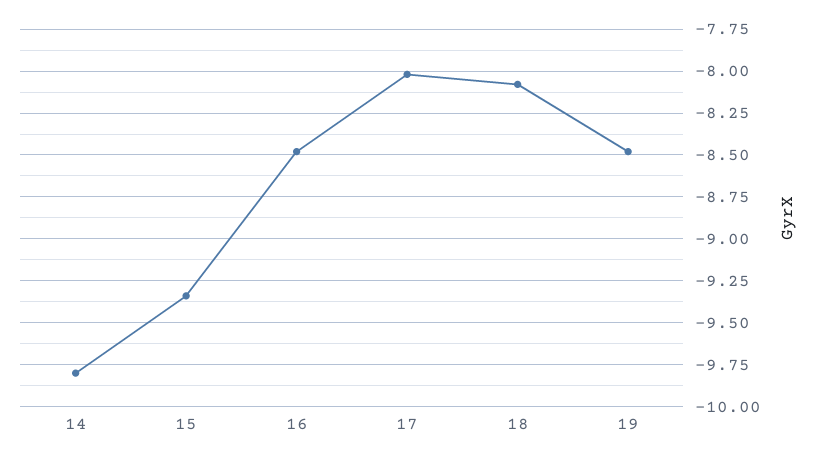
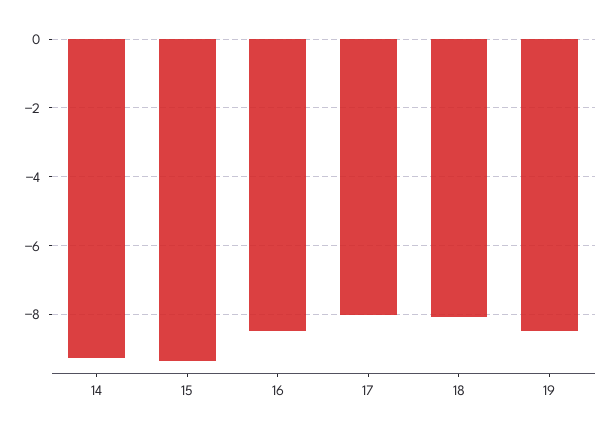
14: -9.8 -> -9.2

